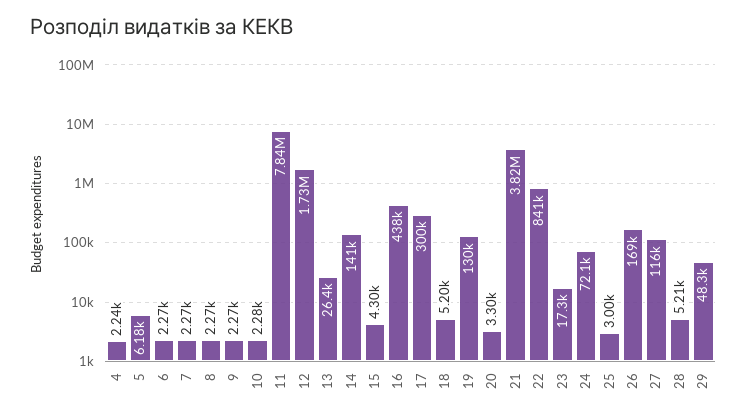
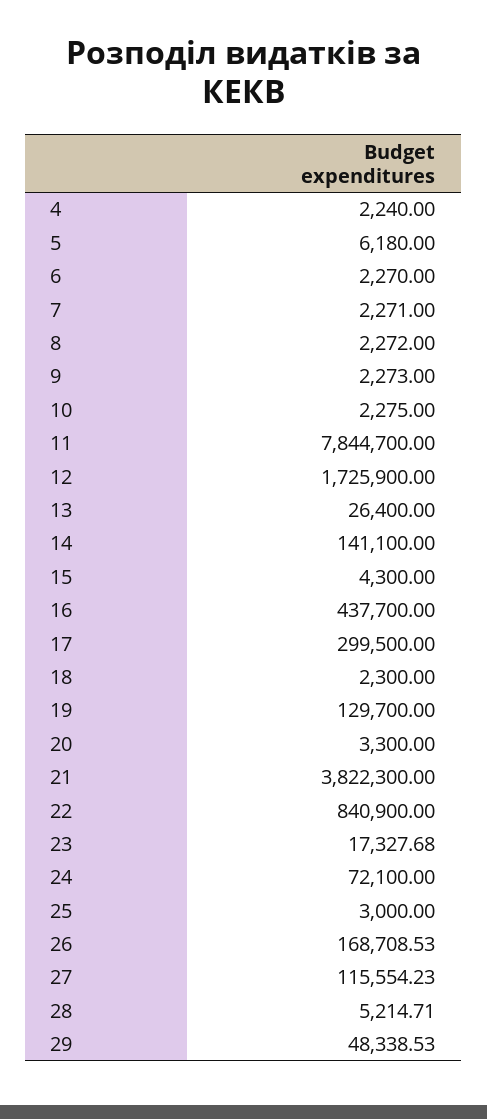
18: 5200 -> 2300

